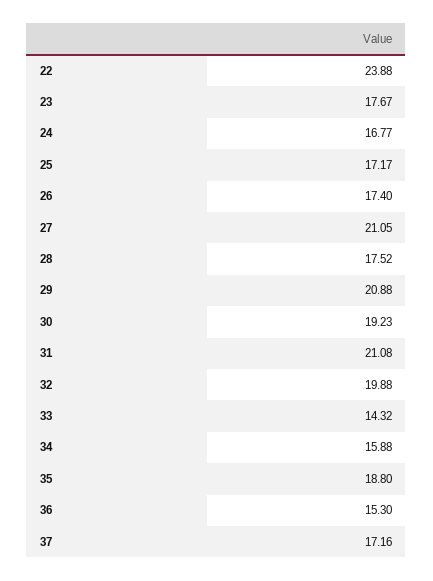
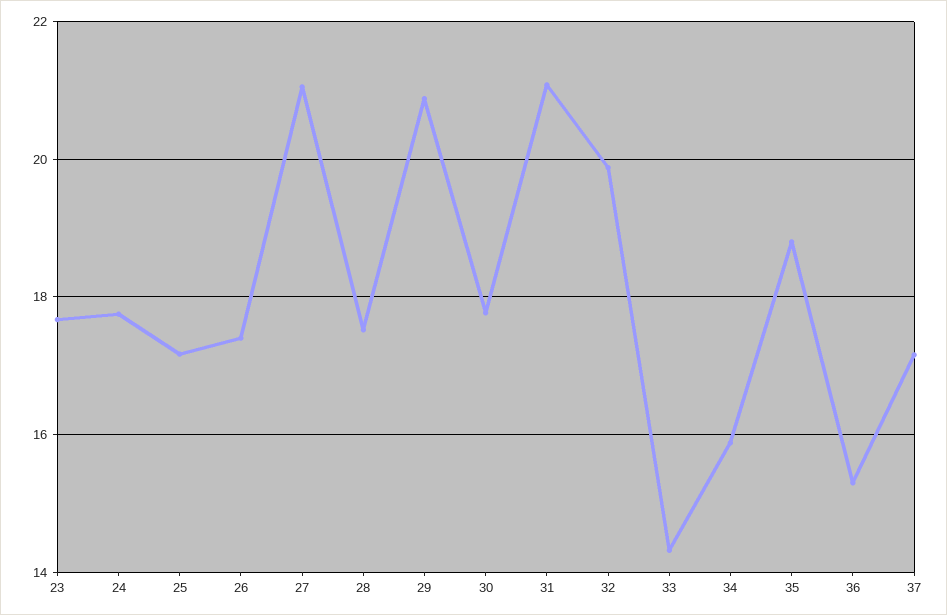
22: 23.88 -> none
24: 16.77 -> 17.8
30: 19.23 -> 17.8

